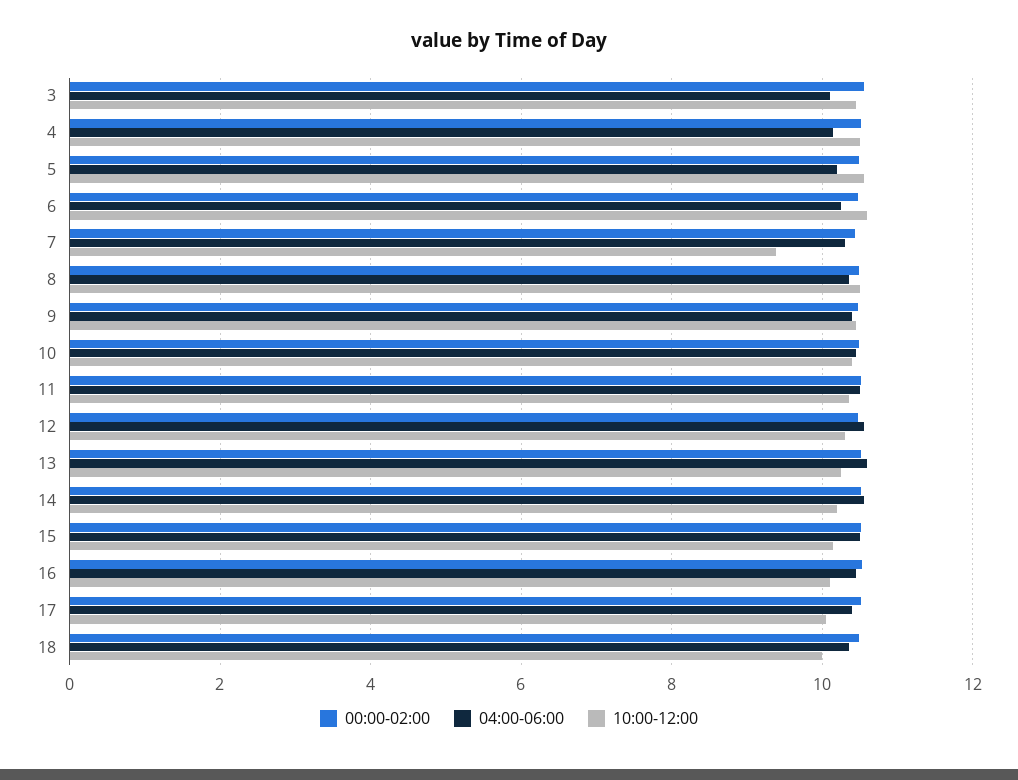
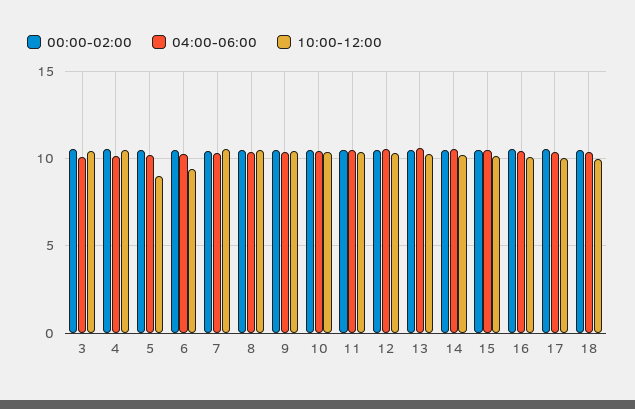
10:00-12:00, 5: 10.6 -> 9
10:00-12:00, 6: 10.6 -> 9.5
10:00-12:00, 7: 9.4 -> 10.5

